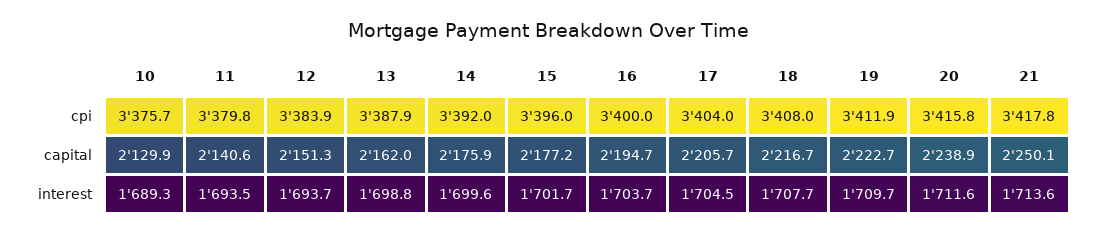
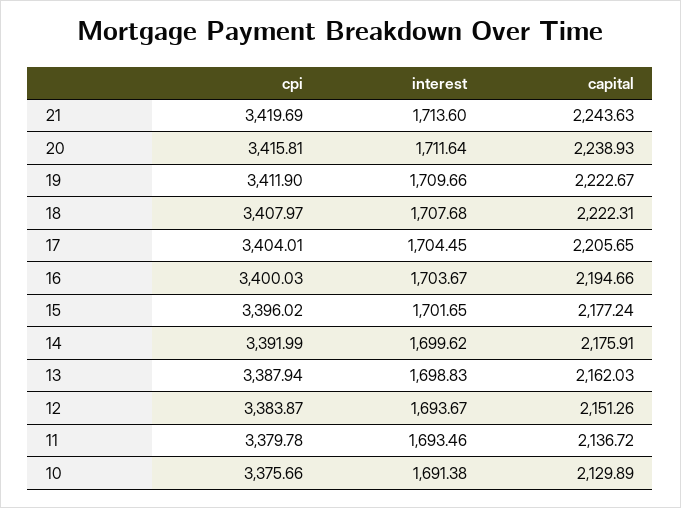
21, cpi: 3417.8 -> 3419.69
11, capital: 2140.6 -> 2136.72
18, capital: 2216.7 -> 2222.31
21, capital: 2250.1 -> 2243.63
10, interest: 1689.3 -> 1691.38

